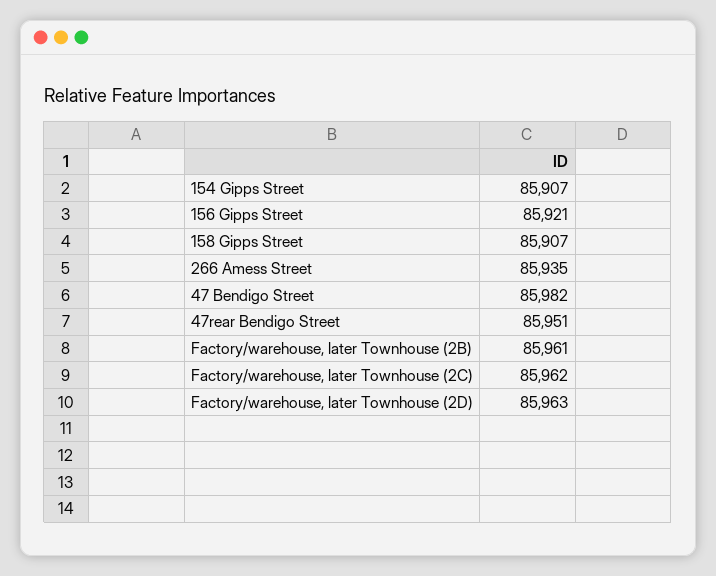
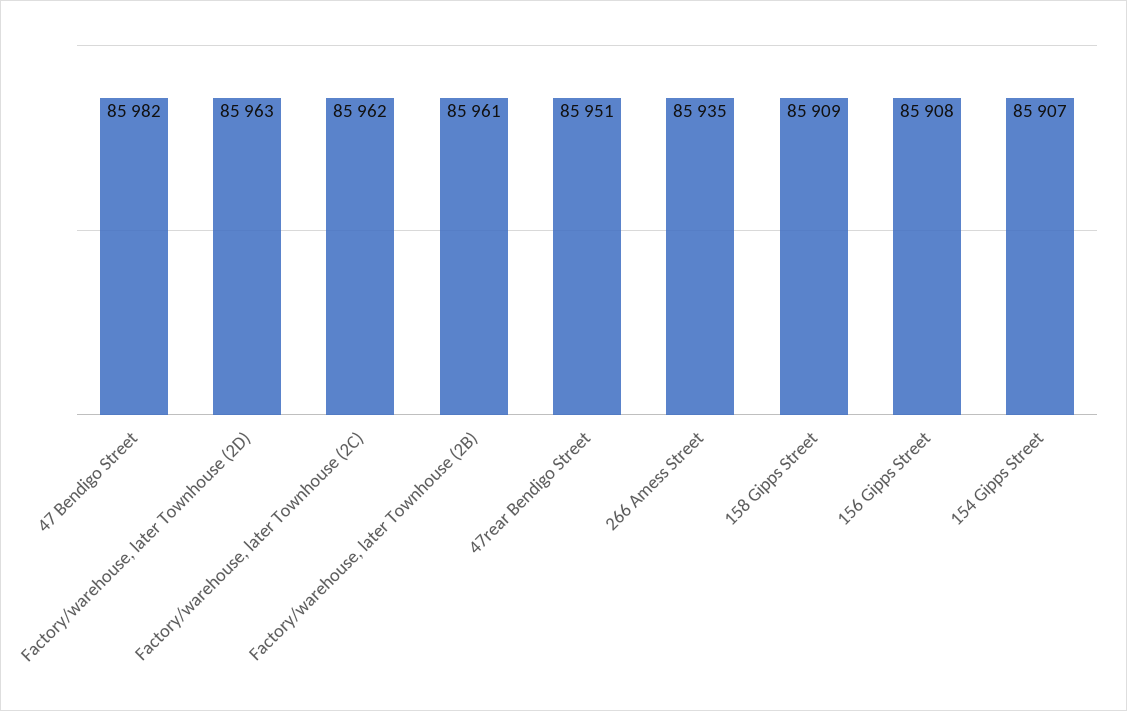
156 Gipps Street: 85921 -> 85908
158 Gipps Street: 85907 -> 85909

